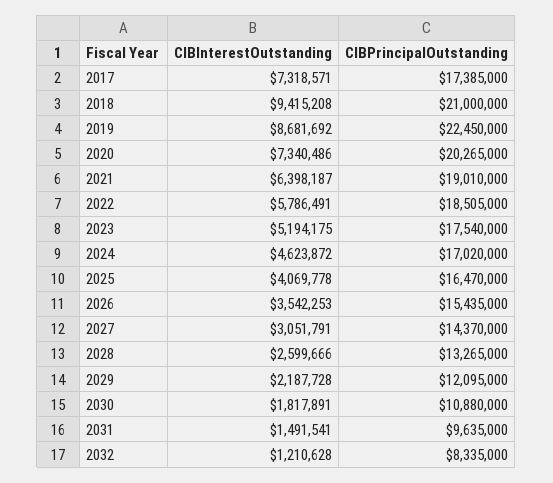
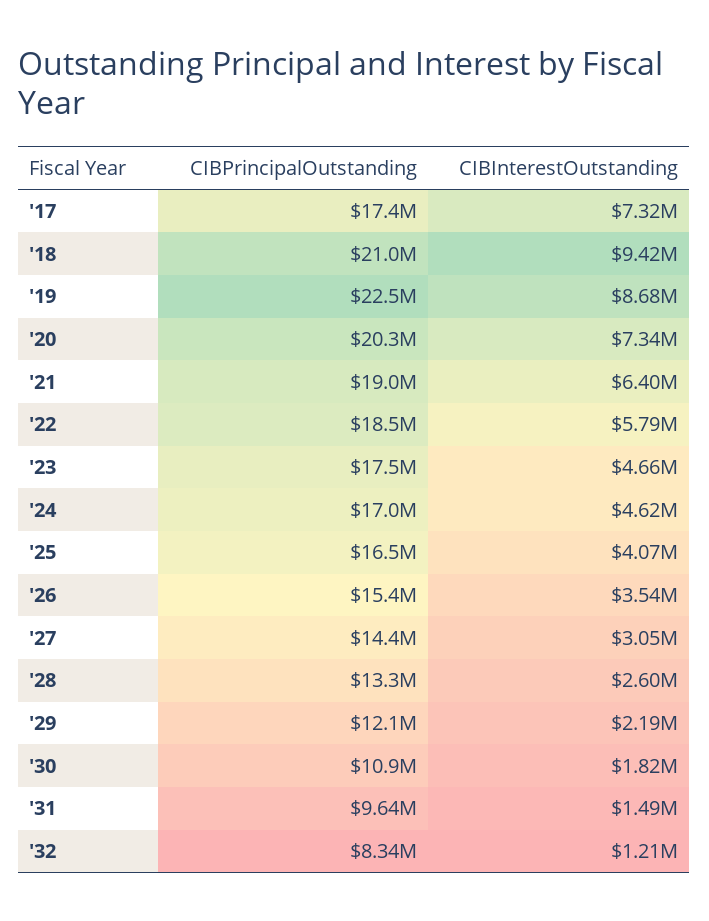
CIBInterestOutstanding, 2023: 5194175 -> 4660000

